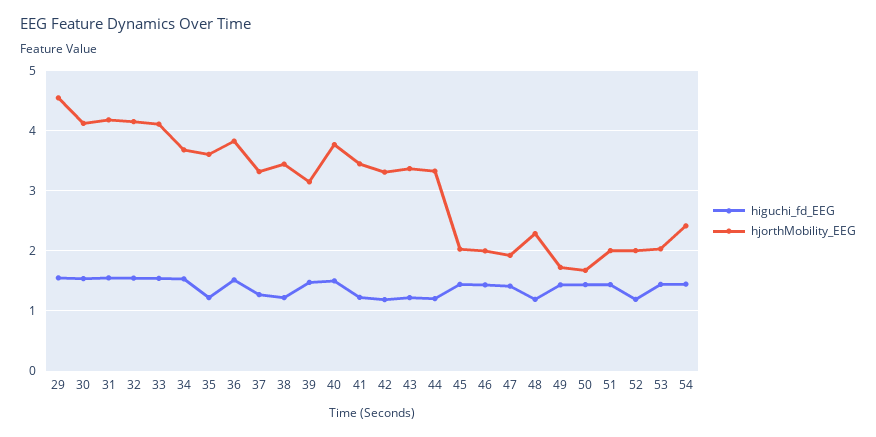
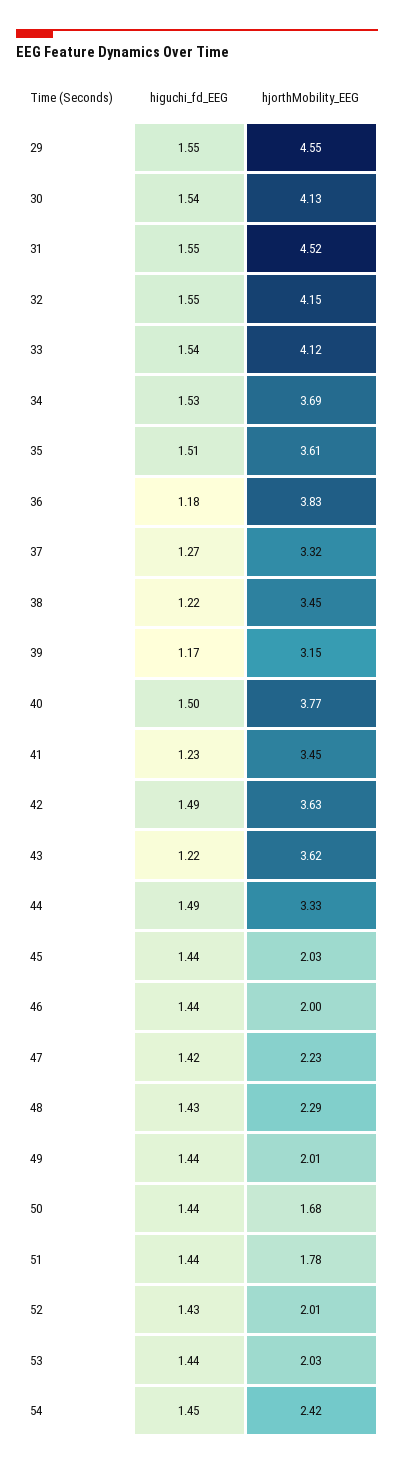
hjorthMobility_EEG, 31: 4.2 -> 4.52
higuchi_fd_EEG, 35: 1.2 -> 1.51
higuchi_fd_EEG, 36: 1.5 -> 1.18
higuchi_fd_EEG, 39: 1.5 -> 1.17
higuchi_fd_EEG, 42: 1.2 -> 1.49
hjorthMobility_EEG, 42: 3.3 -> 3.63
hjorthMobility_EEG, 43: 3.4 -> 3.62
higuchi_fd_EEG, 44: 1.2 -> 1.49
hjorthMobility_EEG, 47: 1.9 -> 2.23
higuchi_fd_EEG, 48: 1.2 -> 1.43
hjorthMobility_EEG, 49: 1.7 -> 2.01
hjorthMobility_EEG, 51: 2 -> 1.78
higuchi_fd_EEG, 52: 1.2 -> 1.43

